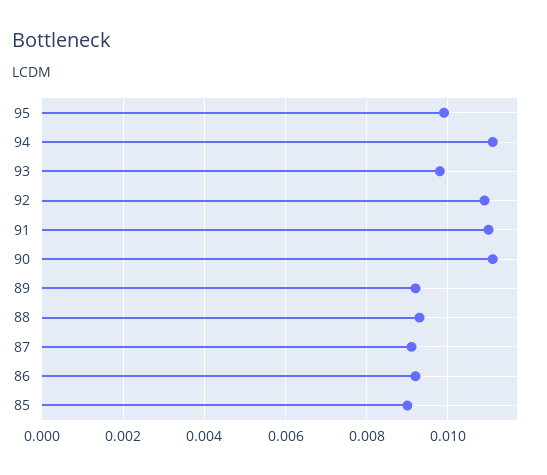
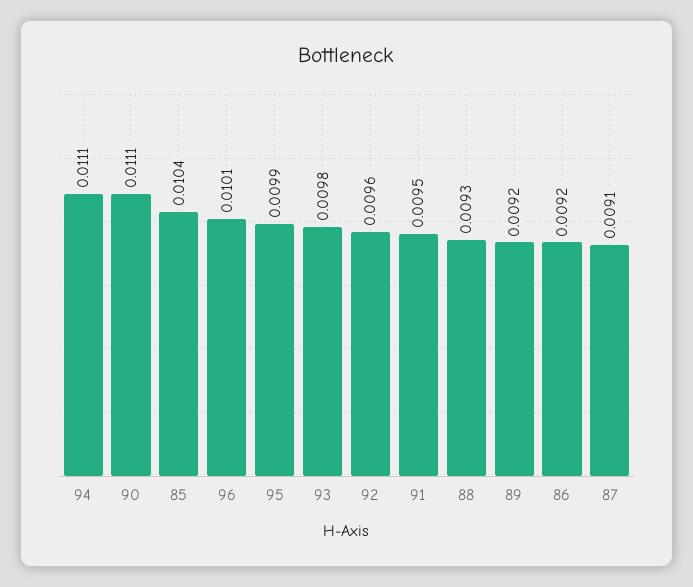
92: 0.011 -> 0.0096
91: 0.011 -> 0.0095
85: 0.009 -> 0.0104
96: none -> 0.0101

